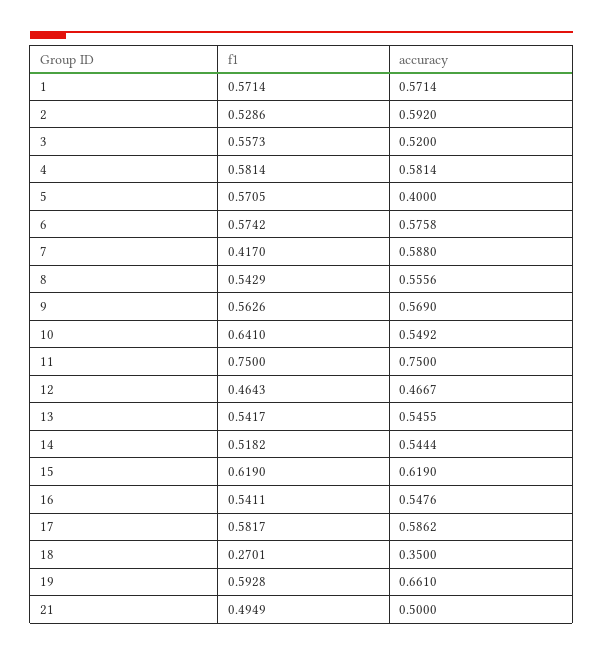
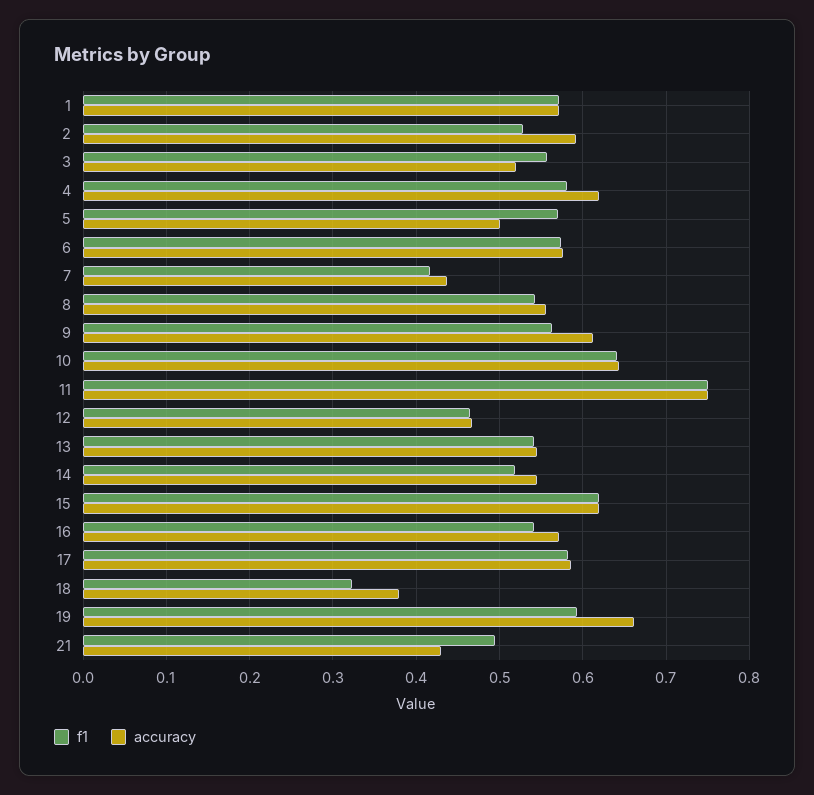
accuracy, 4: 0.5814 -> 0.62
accuracy, 5: 0.4 -> 0.5
accuracy, 7: 0.588 -> 0.44
accuracy, 9: 0.569 -> 0.61
accuracy, 10: 0.5492 -> 0.64
accuracy, 16: 0.5476 -> 0.57
f1, 18: 0.2701 -> 0.32
accuracy, 18: 0.35 -> 0.38
accuracy, 21: 0.5 -> 0.43

